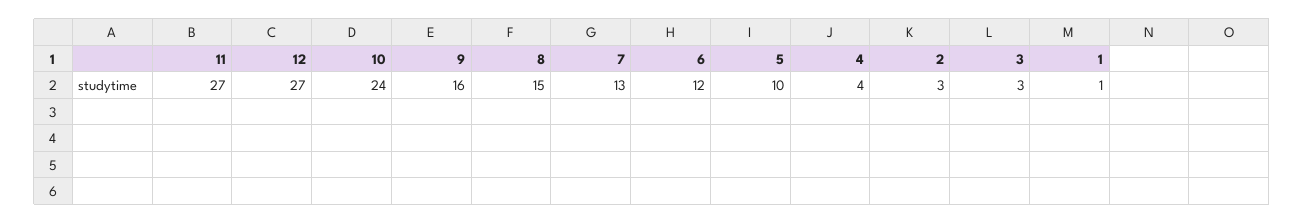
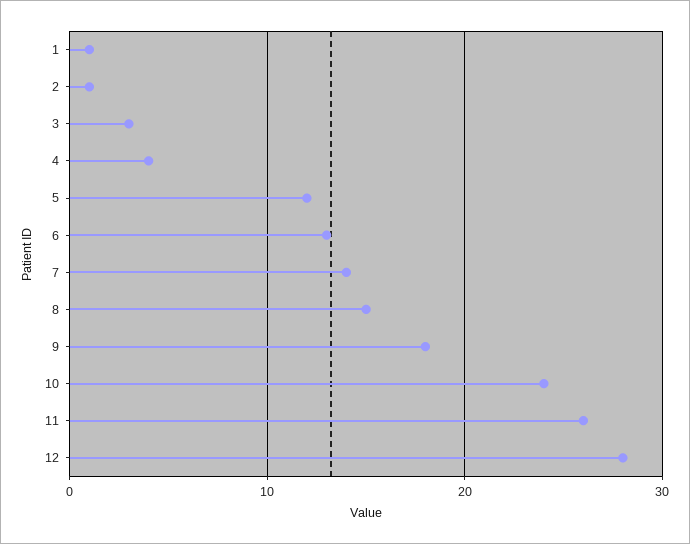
11: 27 -> 26
12: 27 -> 28
9: 16 -> 18
7: 13 -> 14
6: 12 -> 13
5: 10 -> 12
2: 3 -> 1

